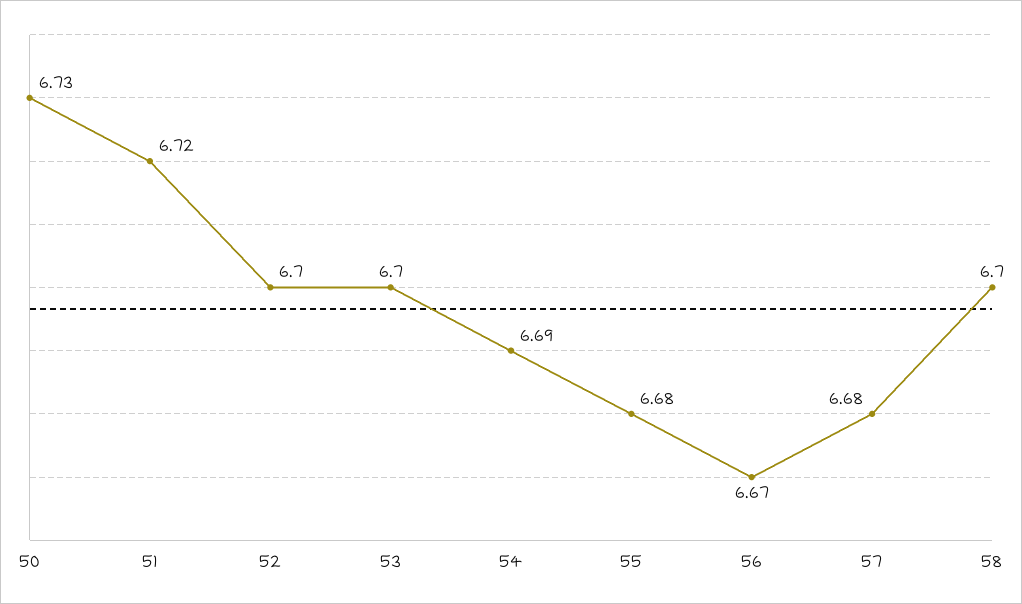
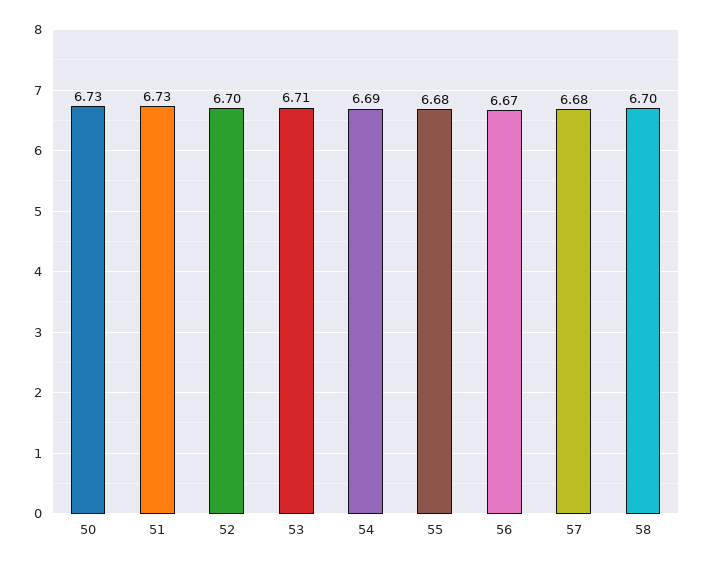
51: 6.72 -> 6.73
53: 6.7 -> 6.71

